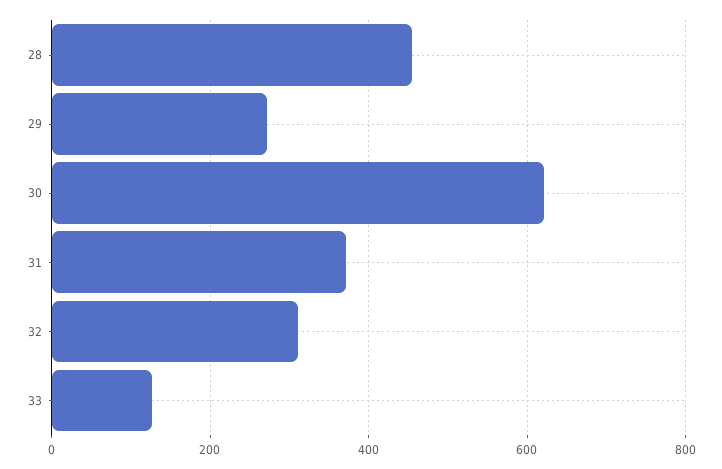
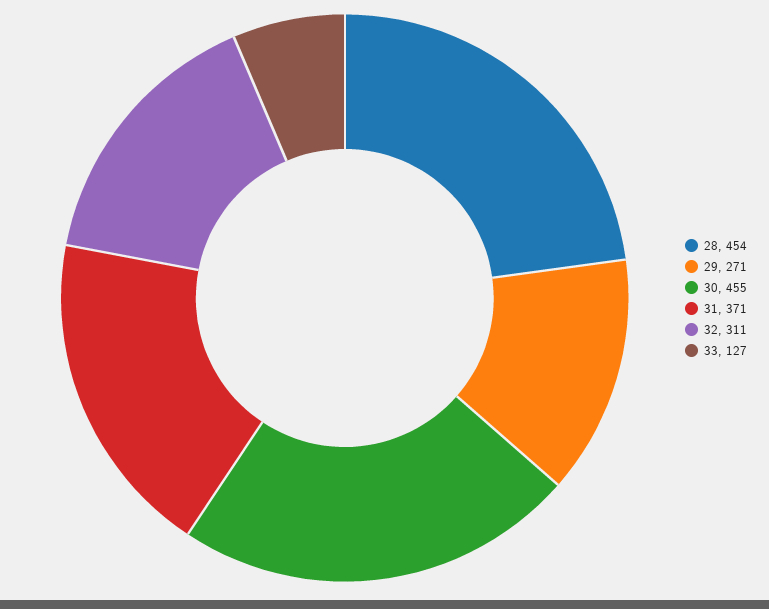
30: 620 -> 455

